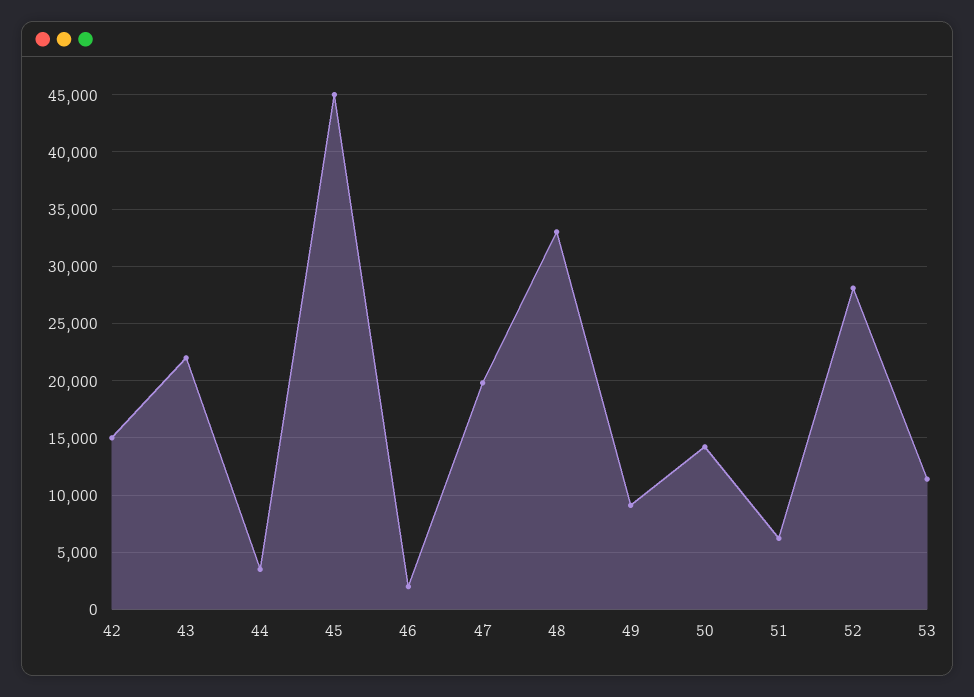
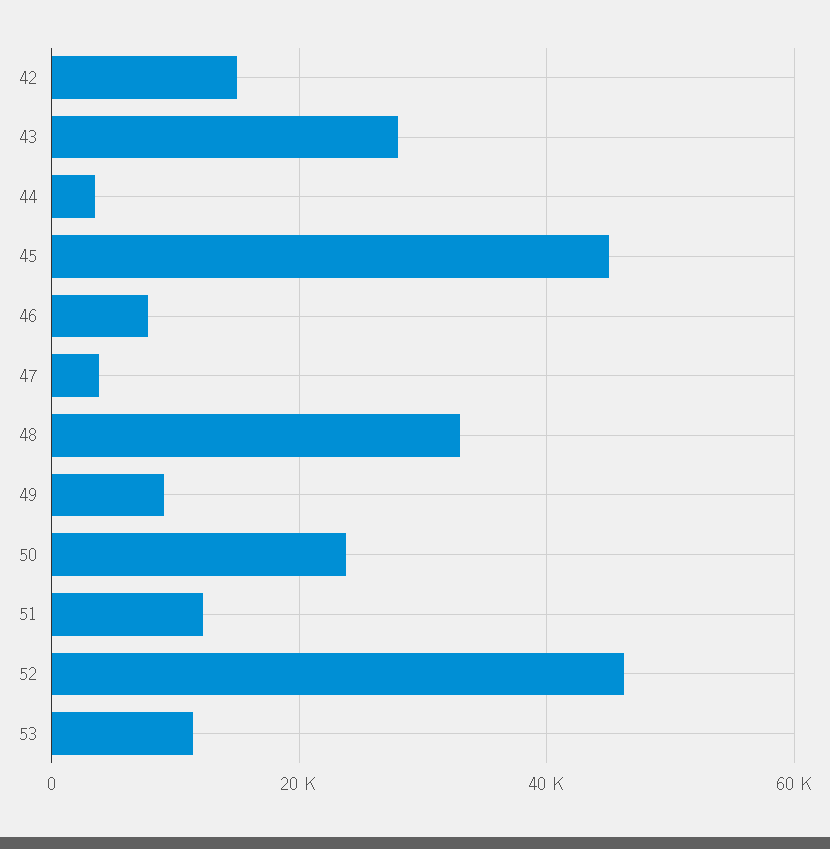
43: 22000 -> 28000
46: 2000 -> 8000
47: 20000 -> 4000
50: 14000 -> 24000
51: 6000 -> 12000
52: 28000 -> 46000

